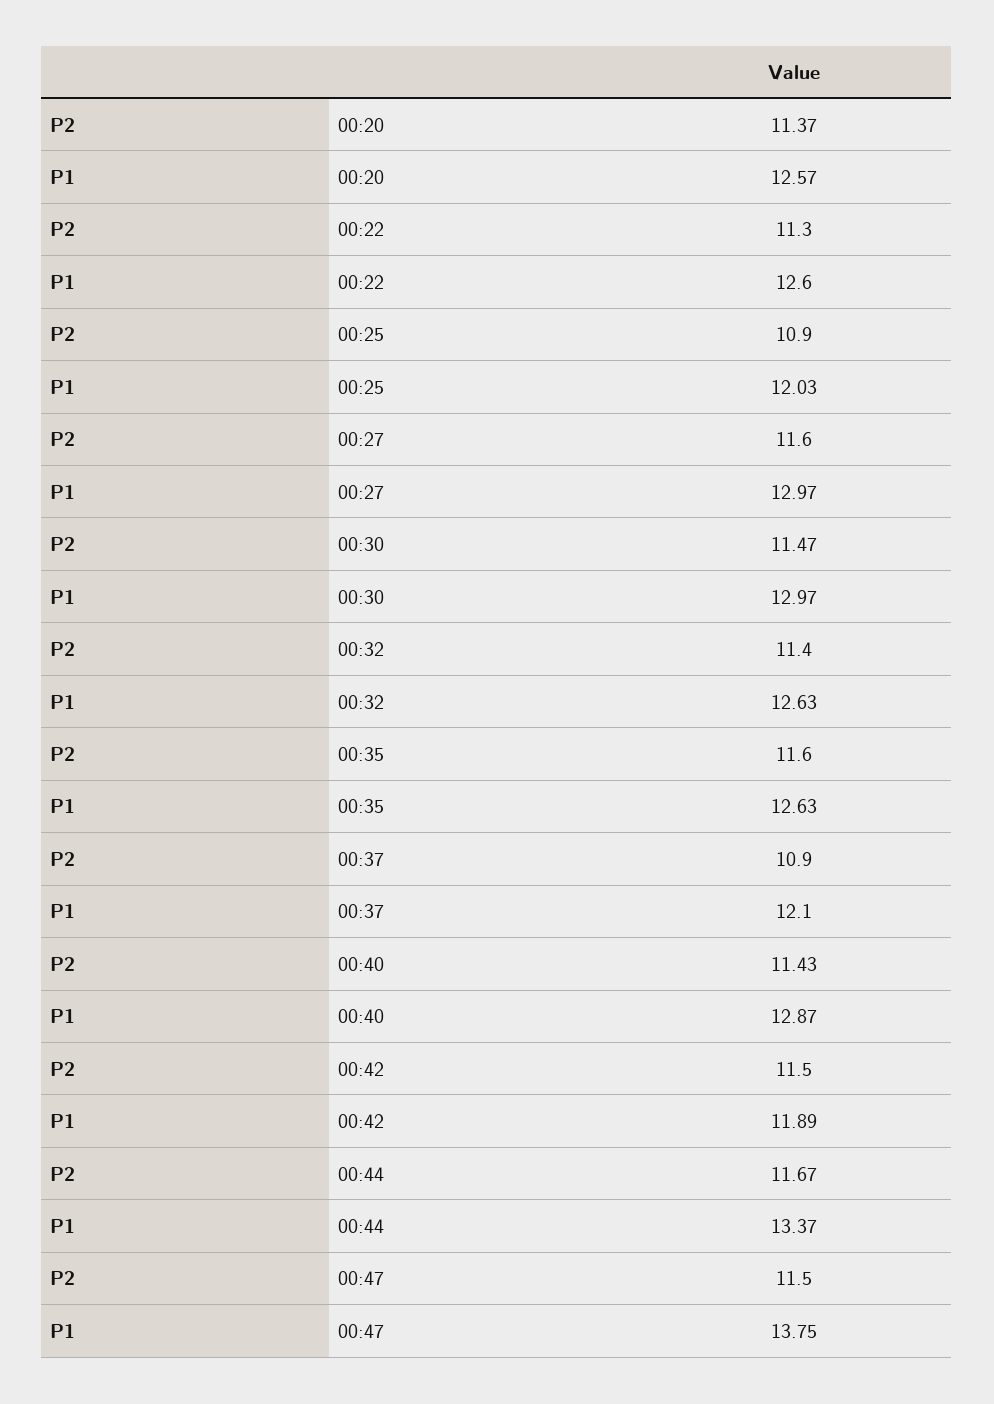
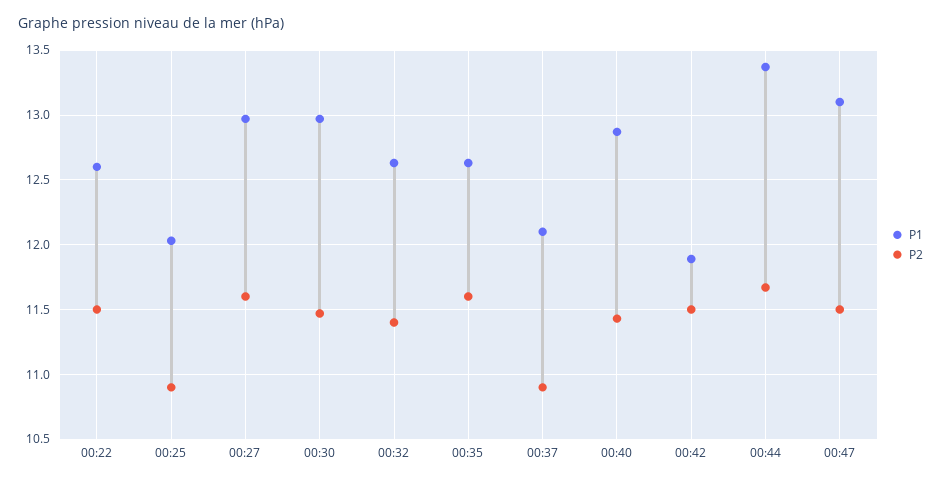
P2, 00:20: 11.37 -> none
P1, 00:20: 12.57 -> none
P2, 00:22: 11.3 -> 11.5
P1, 00:47: 13.75 -> 13.1

